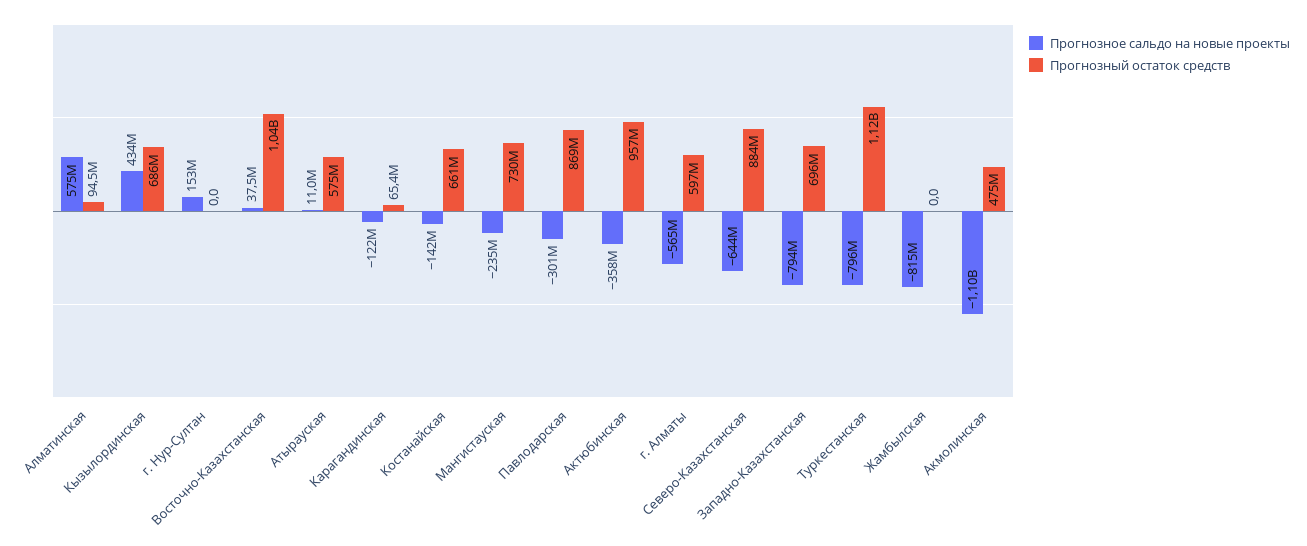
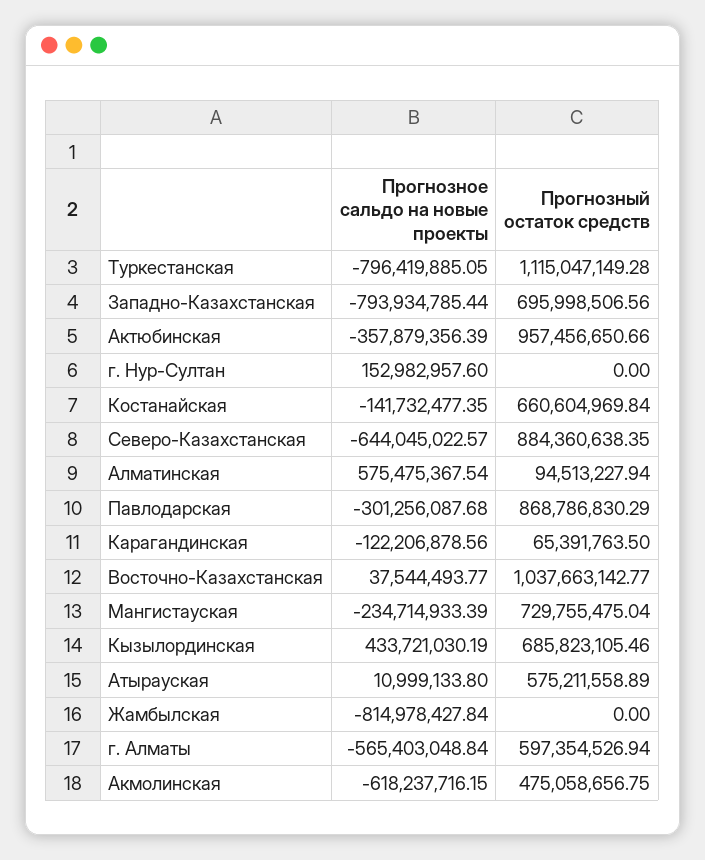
Прогнозное сальдо на новые проекты, Акмолинская: -1100000000 -> -618237716.15

